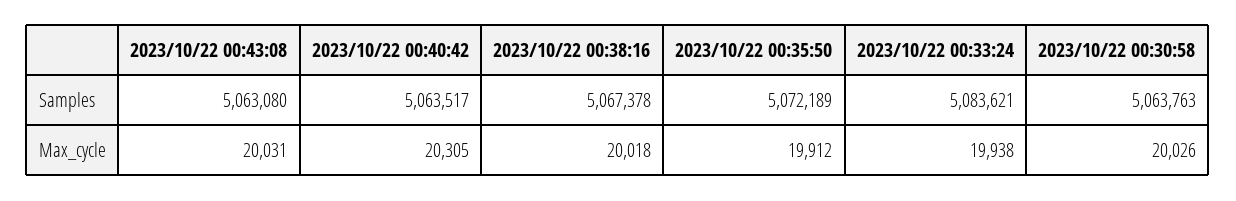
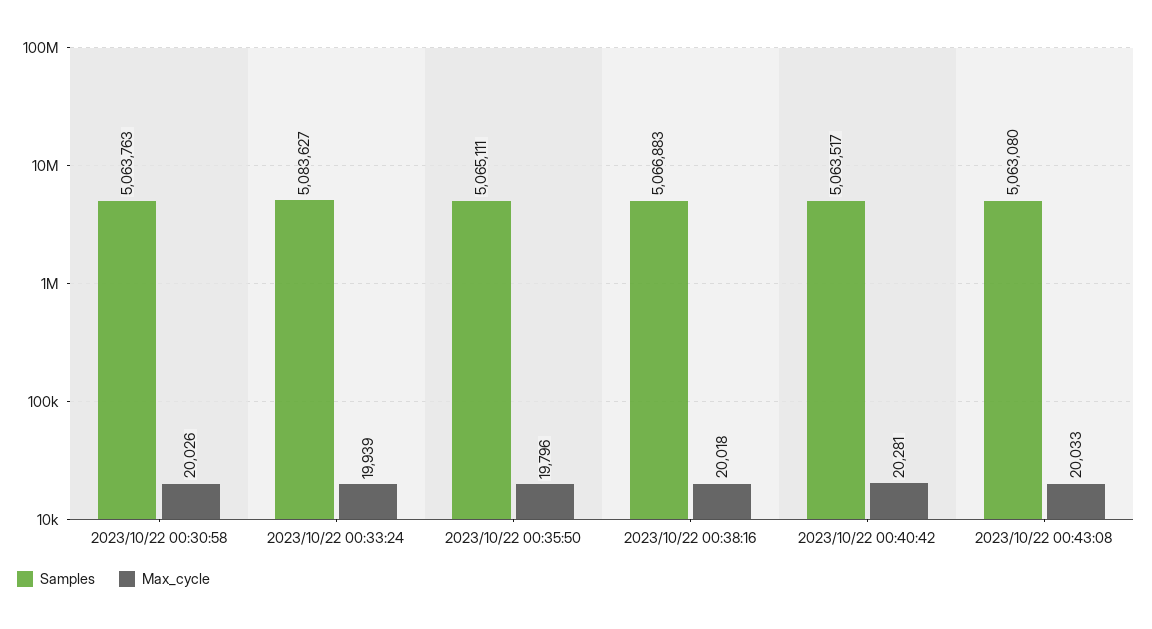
Samples, 2023/10/22 00:38:16: 5067378 -> 5066883
Samples, 2023/10/22 00:35:50: 5072189 -> 5065111
Samples, 2023/10/22 00:33:24: 5083621 -> 5083627
Max_cycle, 2023/10/22 00:43:08: 20031 -> 20033
Max_cycle, 2023/10/22 00:40:42: 20305 -> 20281
Max_cycle, 2023/10/22 00:35:50: 19912 -> 19796
Max_cycle, 2023/10/22 00:33:24: 19938 -> 19939

